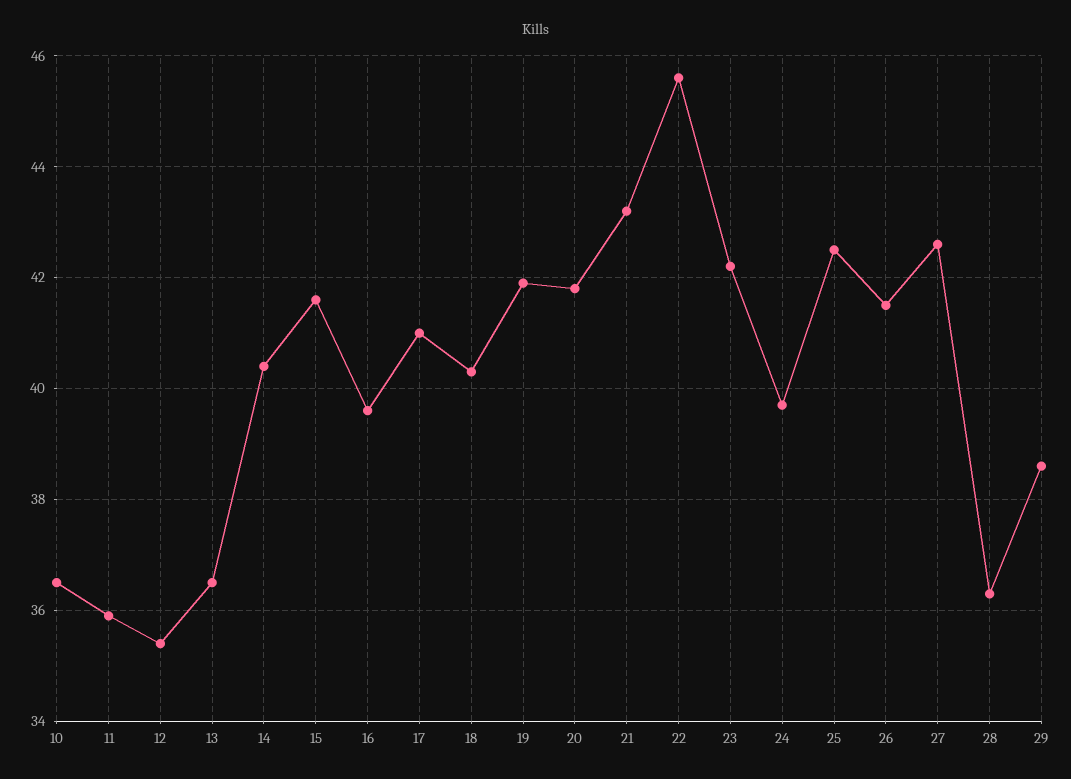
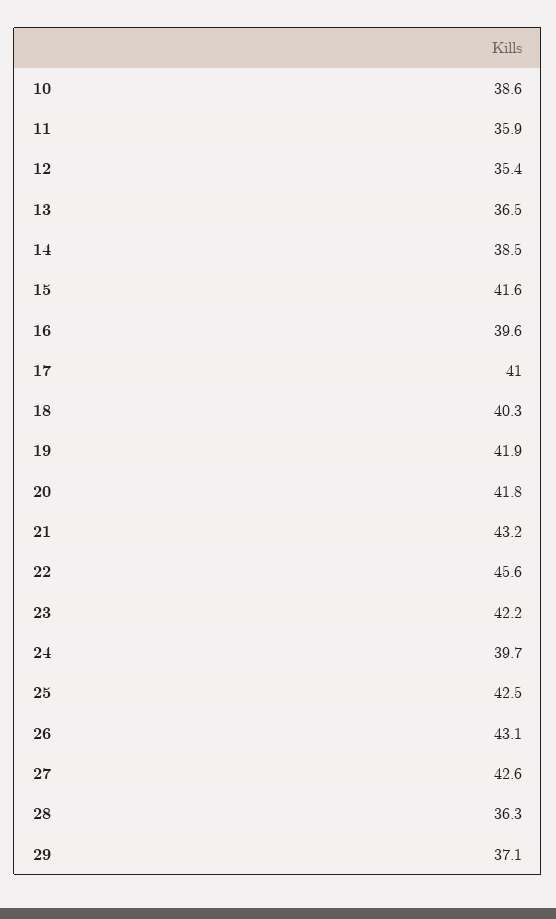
10: 36.5 -> 38.6
14: 40.5 -> 38.5
26: 41.5 -> 43.1
29: 38.5 -> 37.1

